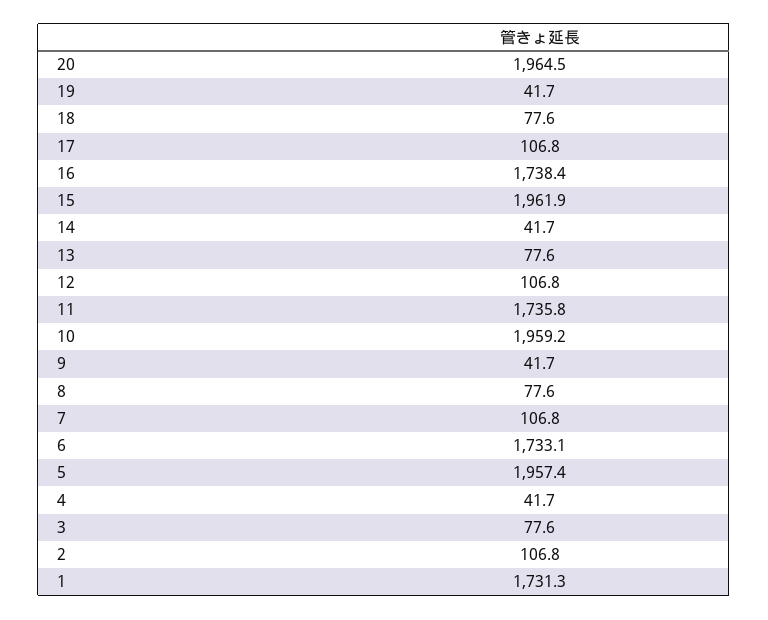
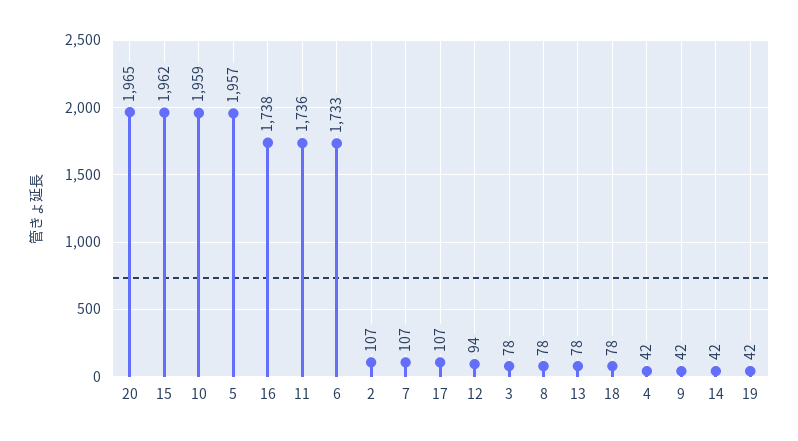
12: 106.8 -> 94
1: 1731.3 -> none

